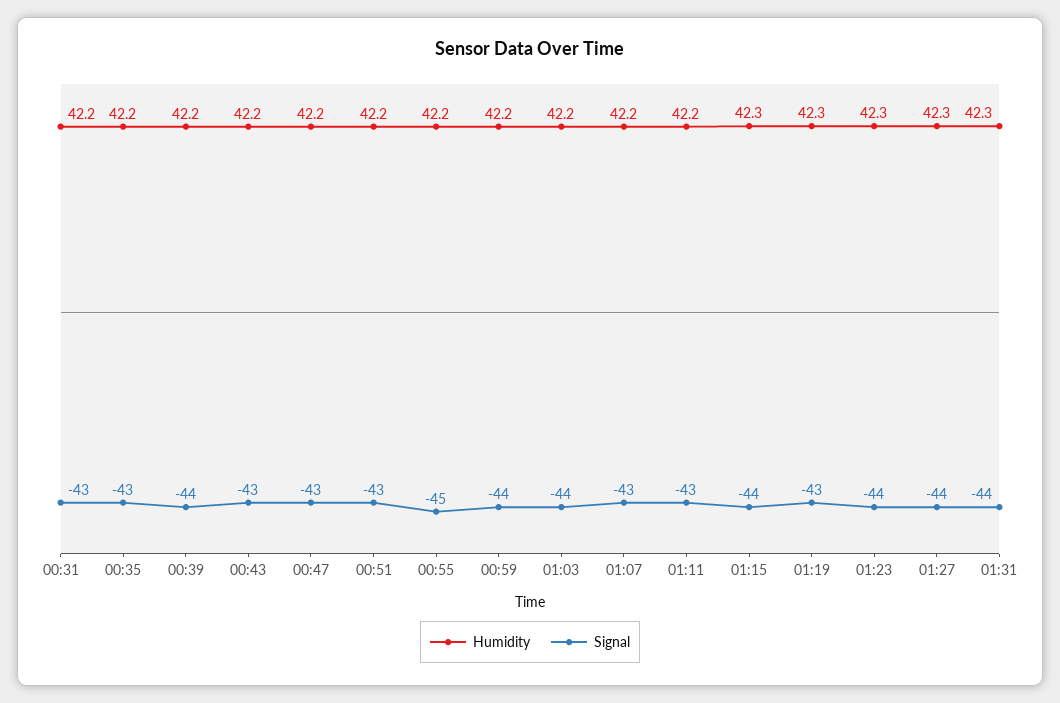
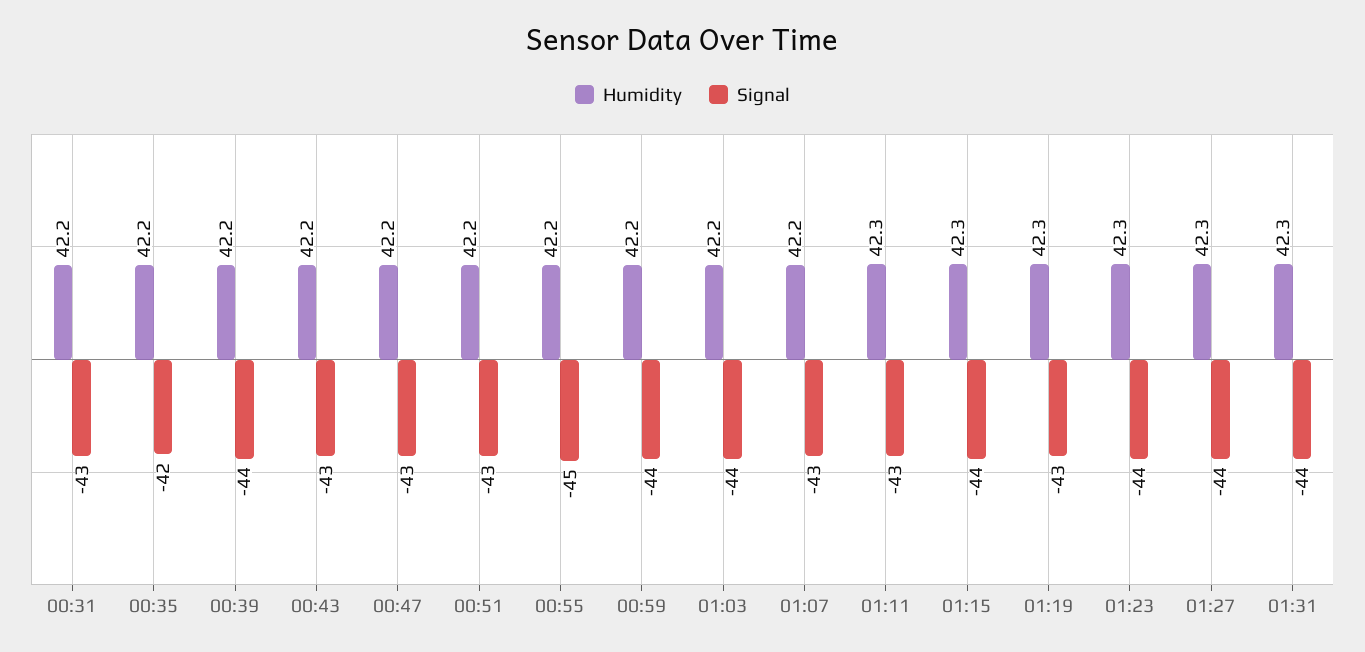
Signal, 00:35: -43 -> -42
Humidity, 01:11: 42.2 -> 42.3

